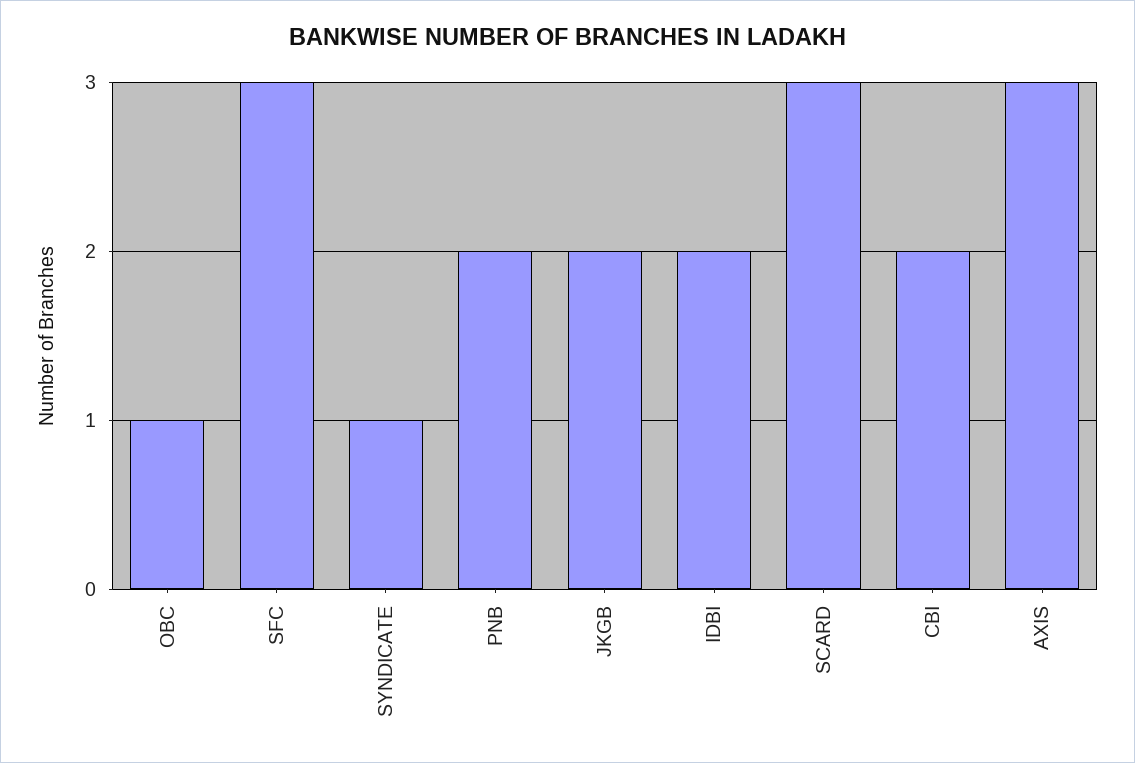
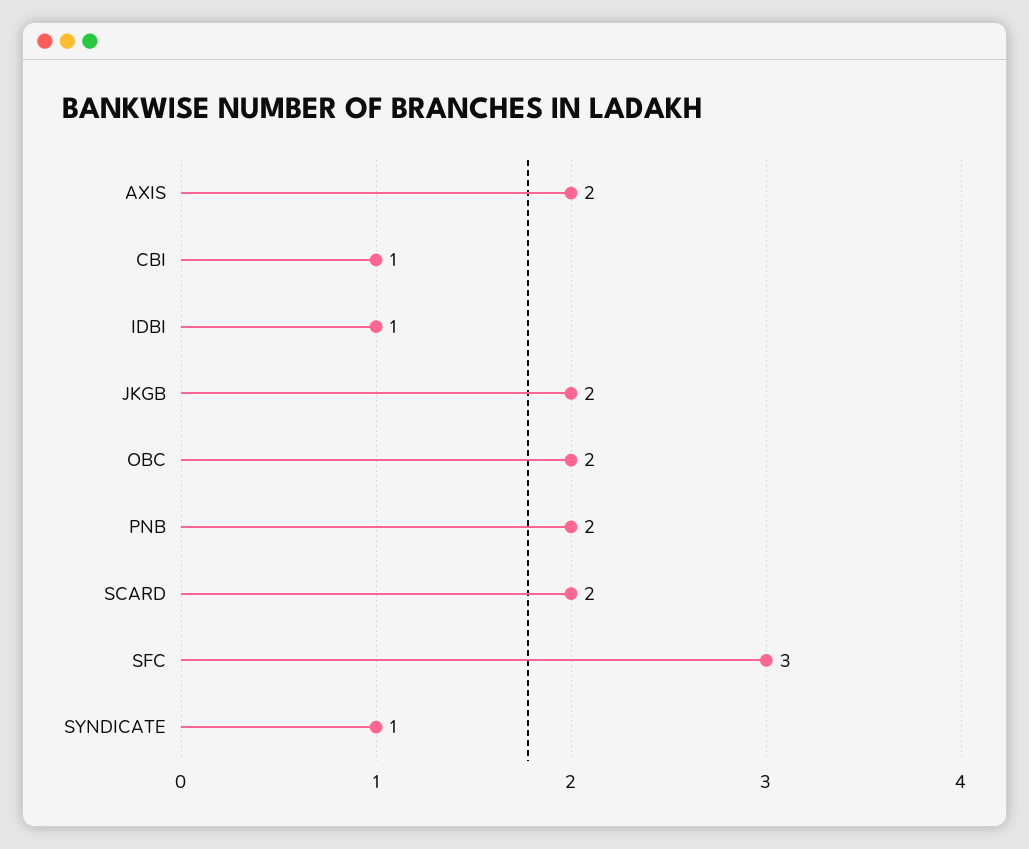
OBC: 1 -> 2
IDBI: 2 -> 1
SCARD: 3 -> 2
CBI: 2 -> 1
AXIS: 3 -> 2

